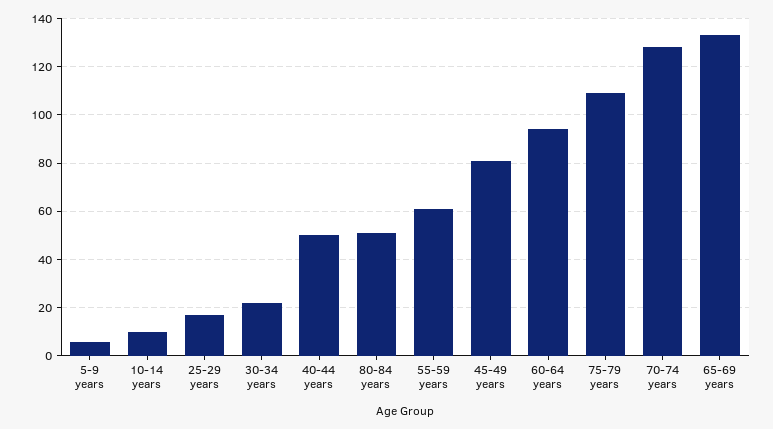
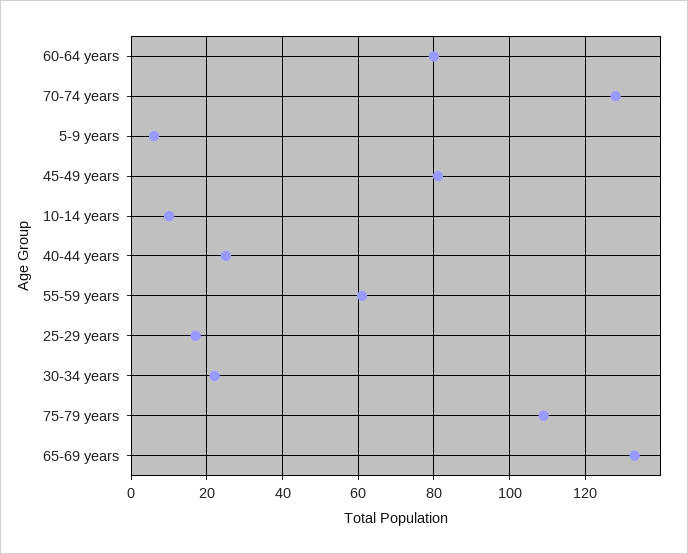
40-44 years: 50 -> 25
80-84 years: 50 -> none
60-64 years: 95 -> 80

